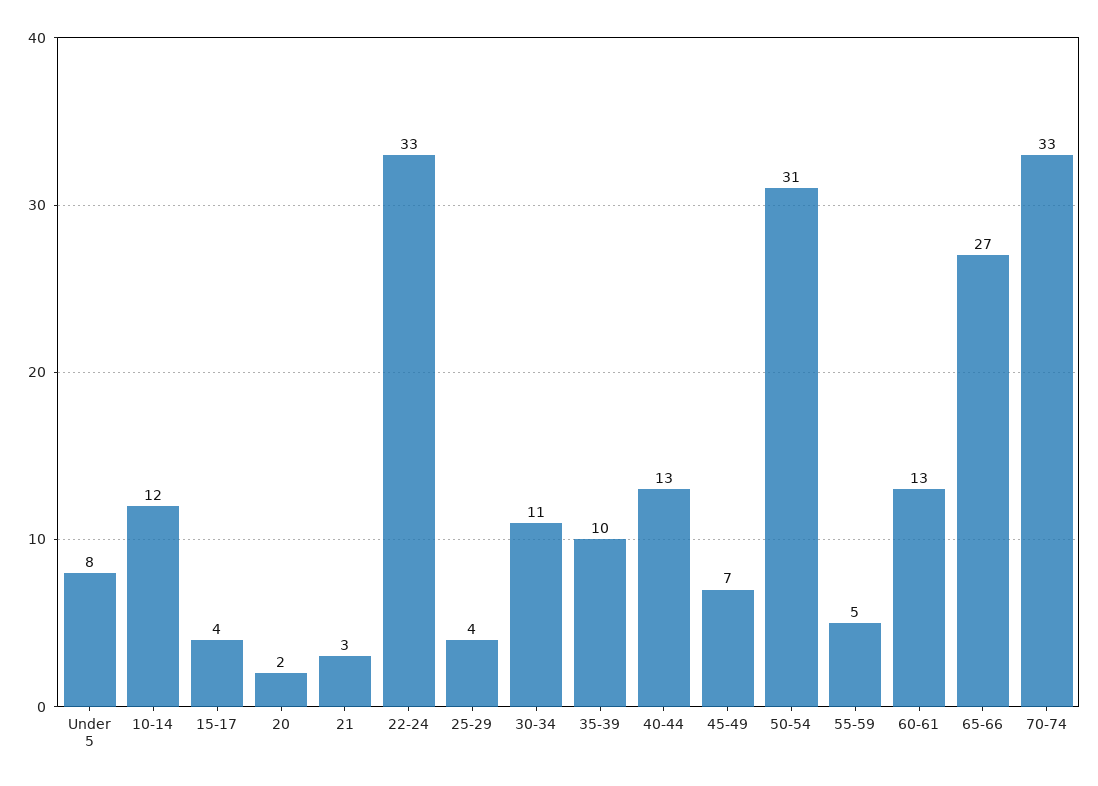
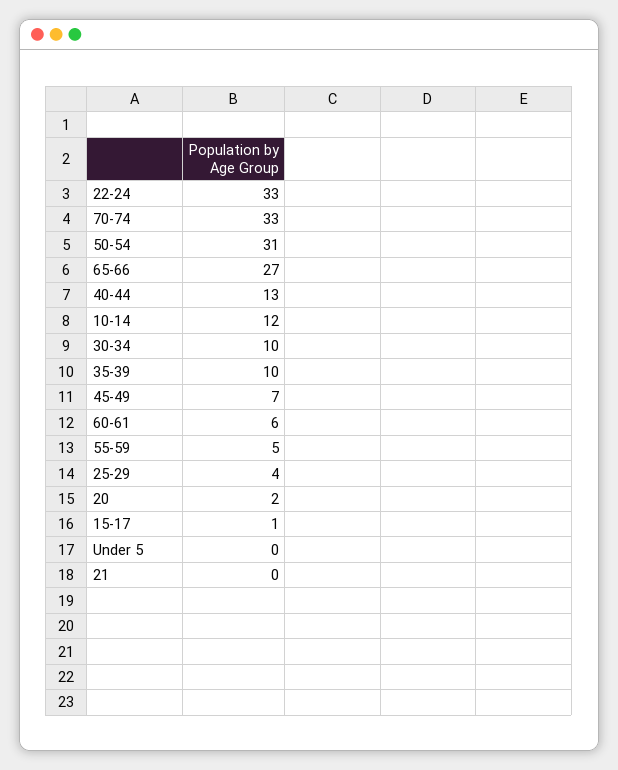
Under 5: 8 -> 0
15-17: 4 -> 1
21: 3 -> 0
30-34: 11 -> 10
60-61: 13 -> 6

